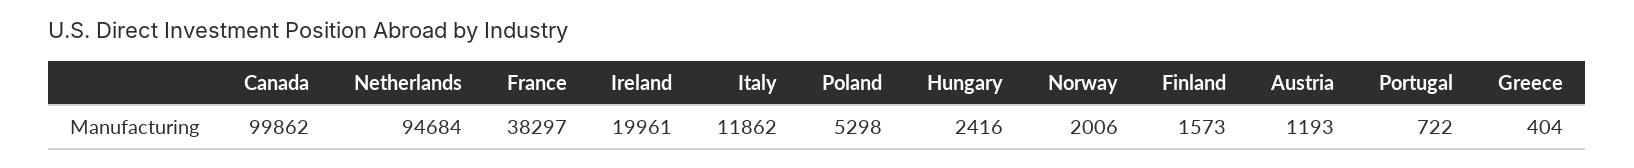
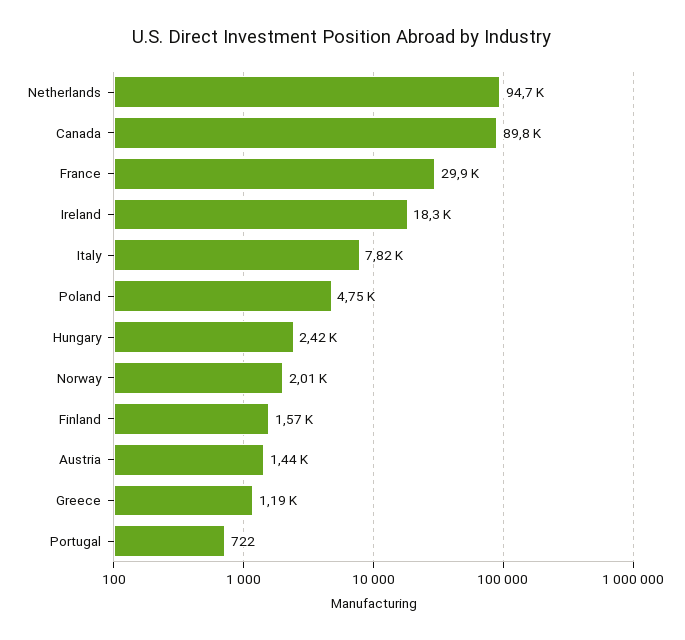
Canada: 99862 -> 89800
France: 38297 -> 29900
Ireland: 19961 -> 18300
Italy: 11862 -> 7820
Poland: 5298 -> 4750
Austria: 1193 -> 1440
Greece: 404 -> 1190

